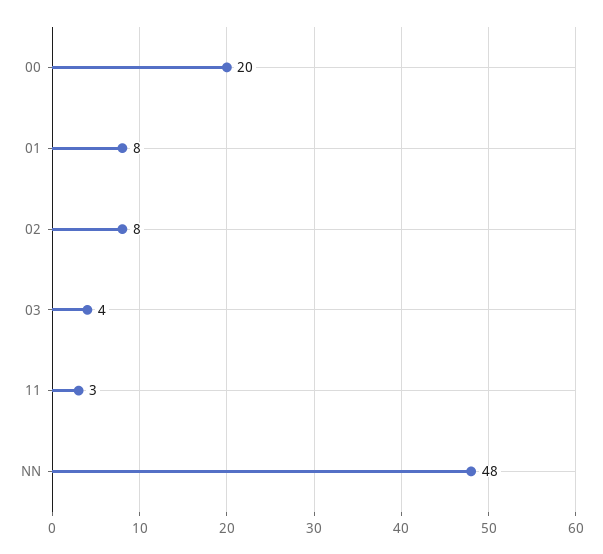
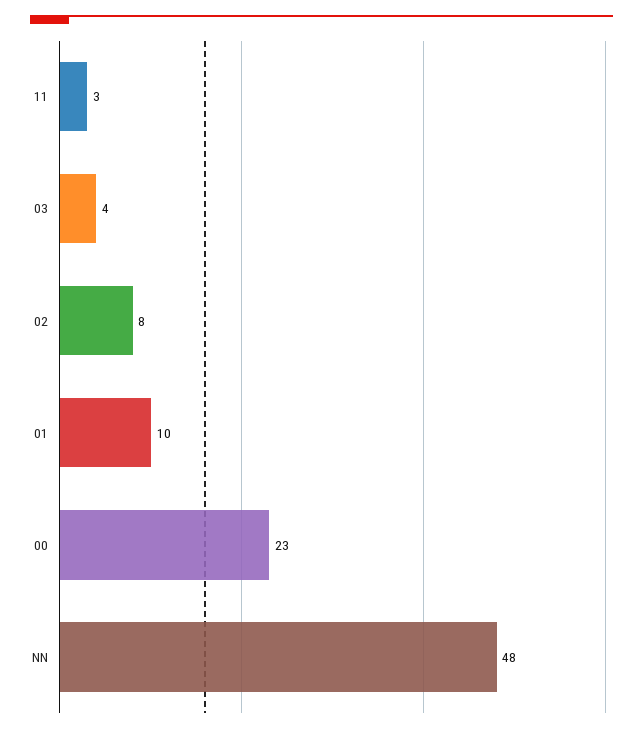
00: 20 -> 23
01: 8 -> 10

